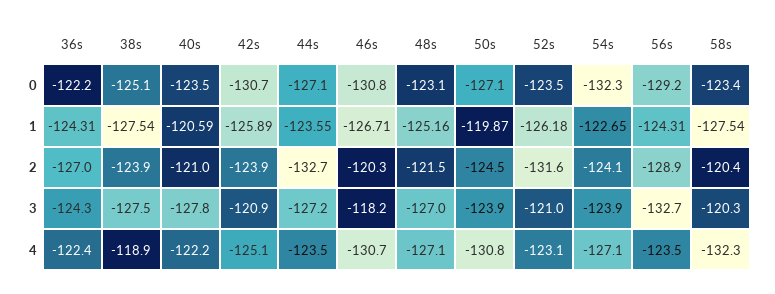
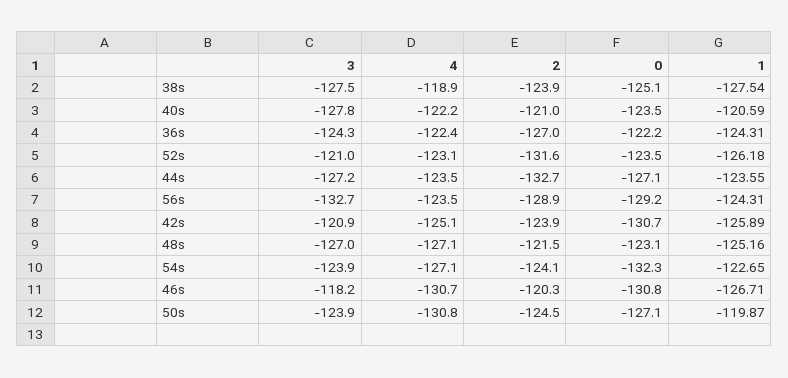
58s, 0: -123.4 -> none
58s, 1: -127.54 -> none
58s, 2: -120.4 -> none
58s, 3: -120.3 -> none
58s, 4: -132.3 -> none

